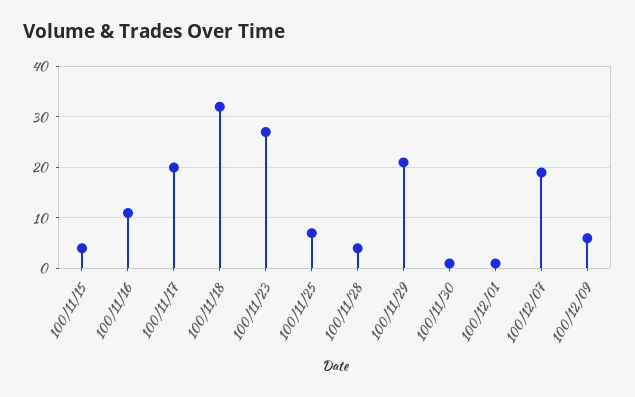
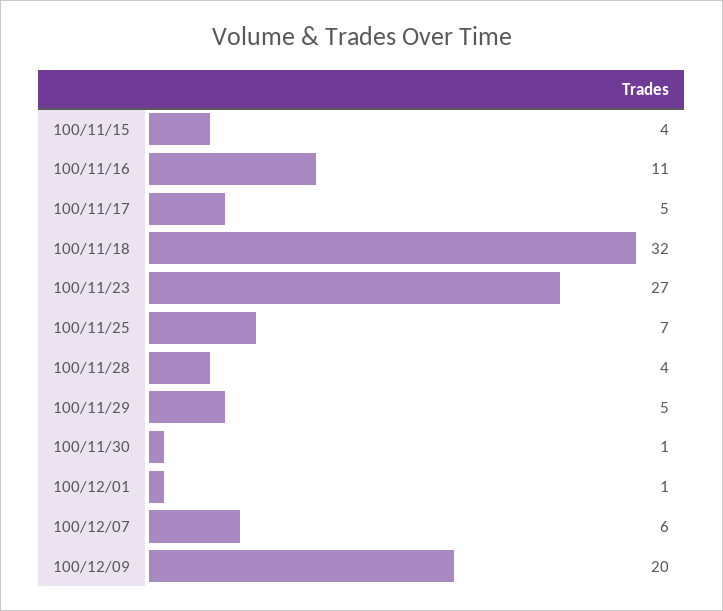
100/11/17: 20 -> 5
100/11/29: 20 -> 5
100/12/07: 20 -> 6
100/12/09: 5 -> 20

